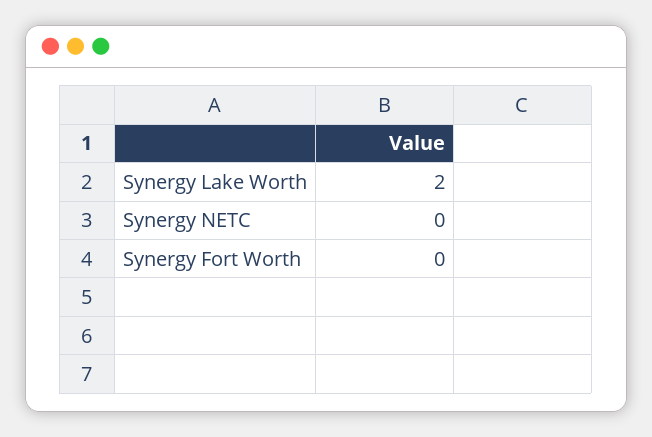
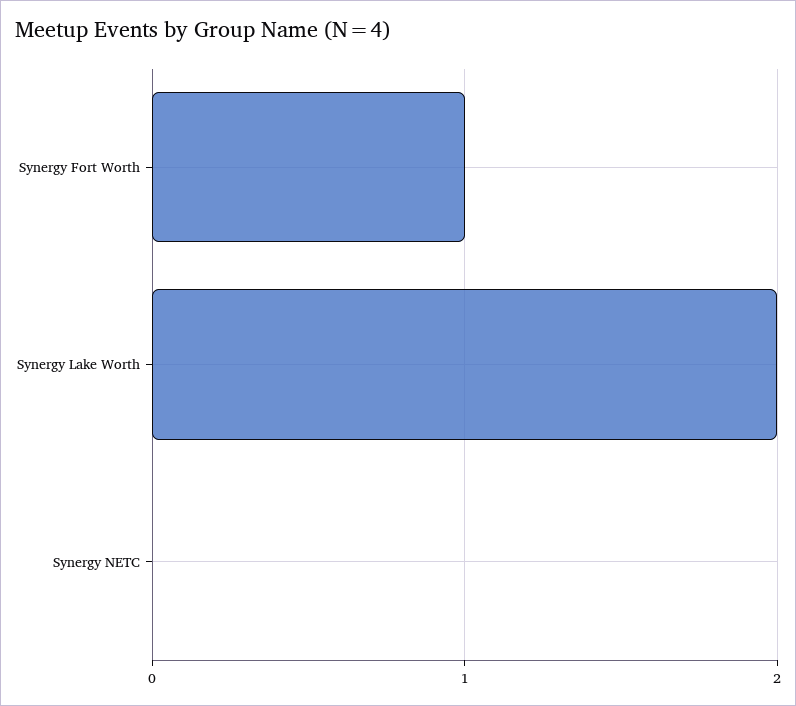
Synergy Fort Worth: 0 -> 1

